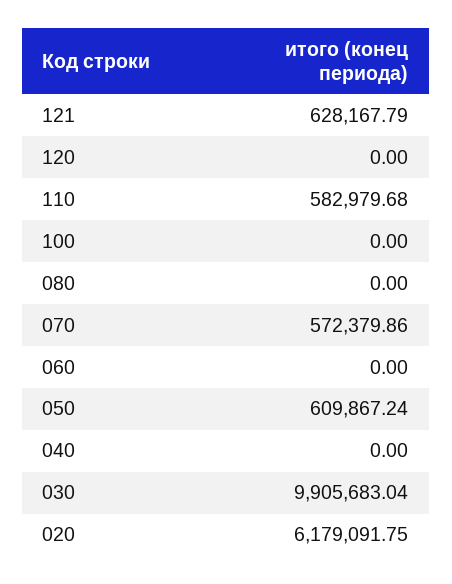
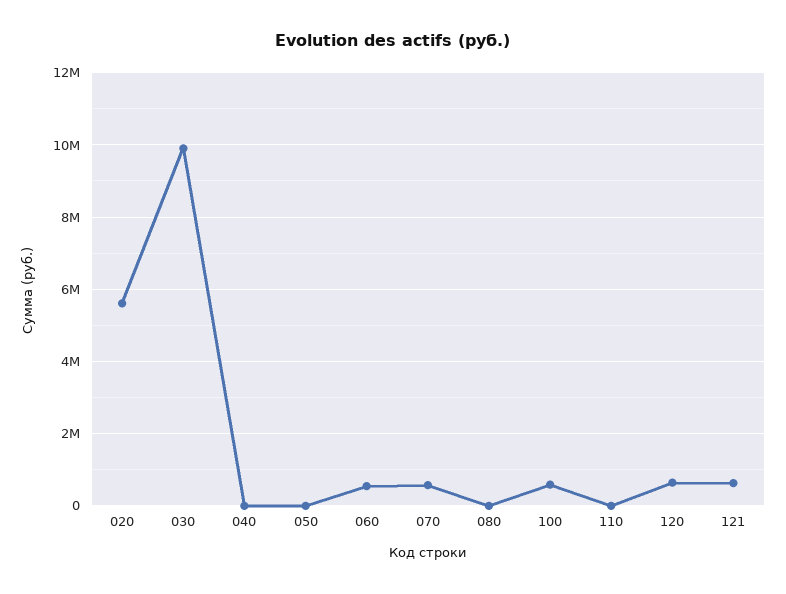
120: 0 -> 600000
110: 582979.68 -> 0
100: 0 -> 600000
060: 0 -> 600000
050: 609867.24 -> 0
020: 6179091.75 -> 5600000

